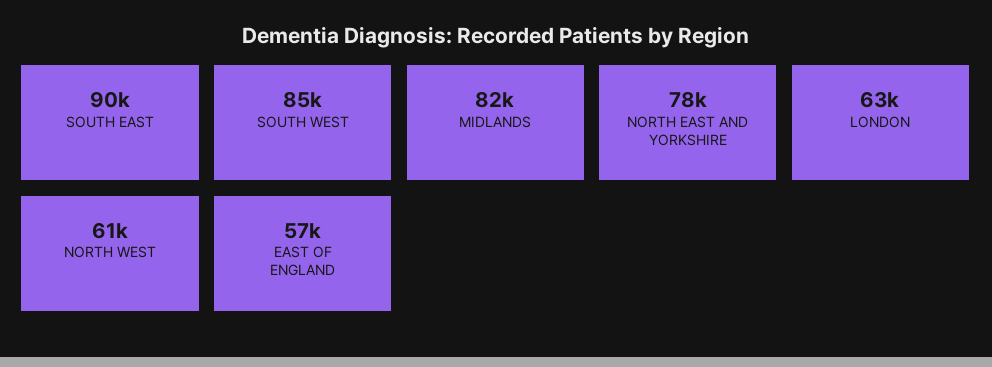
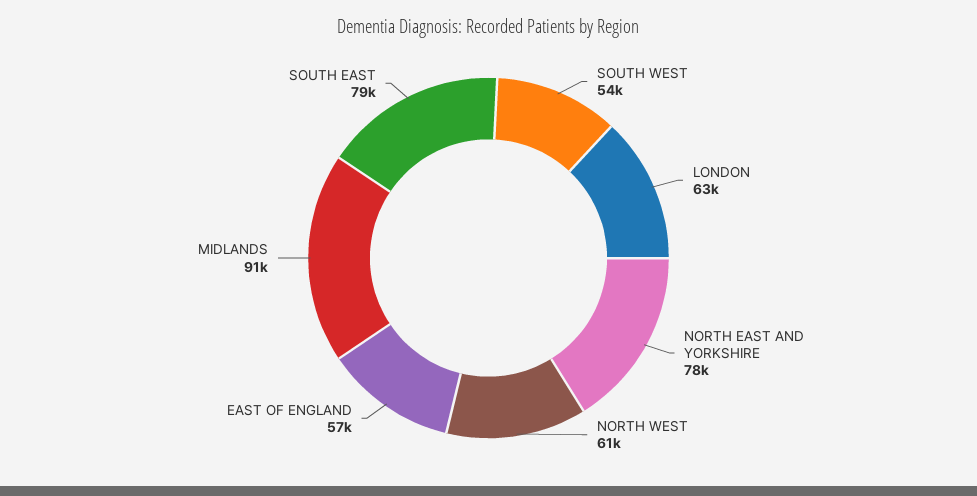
SOUTH EAST: 90000 -> 79000
SOUTH WEST: 85000 -> 54000
MIDLANDS: 82000 -> 91000

